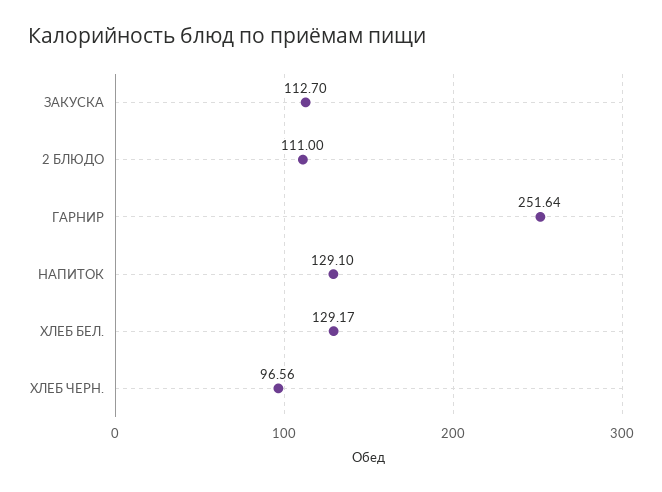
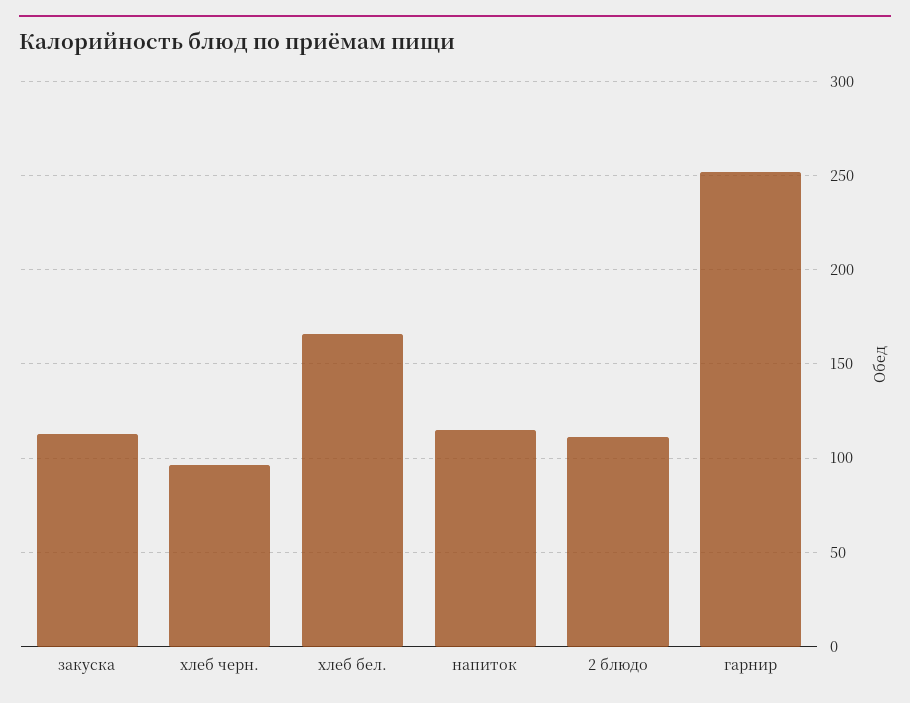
НАПИТОК: 129.1 -> 115
ХЛЕБ БЕЛ.: 129.17 -> 165

